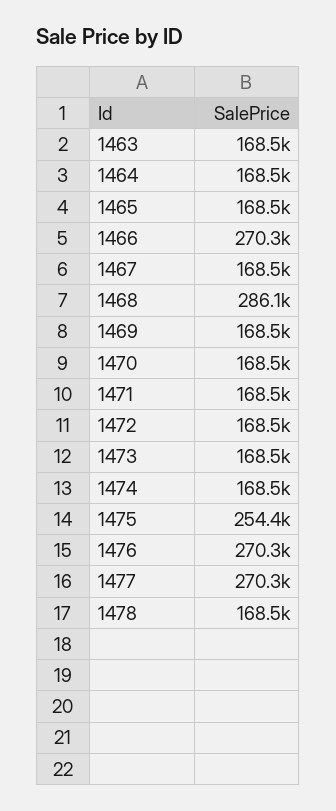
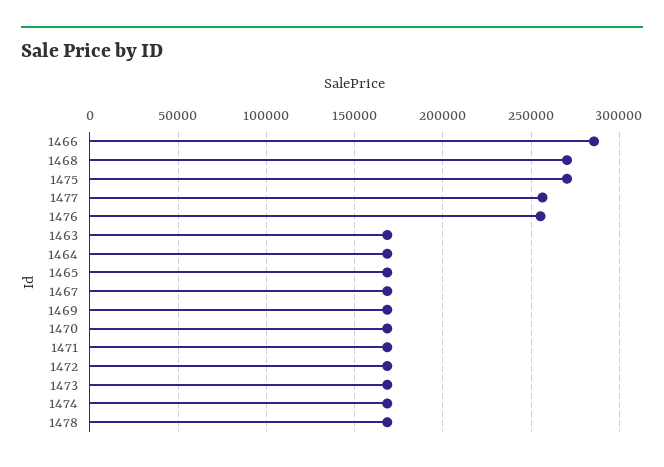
1466: 270300 -> 285000
1468: 286100 -> 270000
1475: 254400 -> 270000
1476: 270300 -> 255000
1477: 270300 -> 255000

